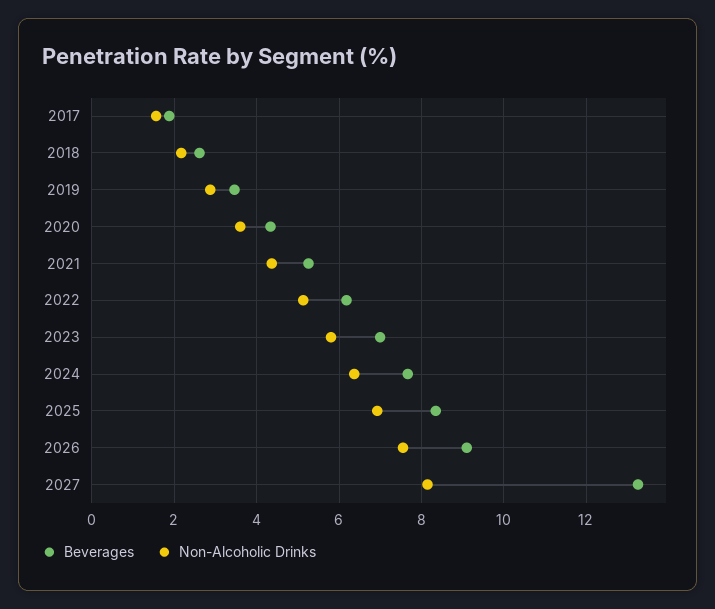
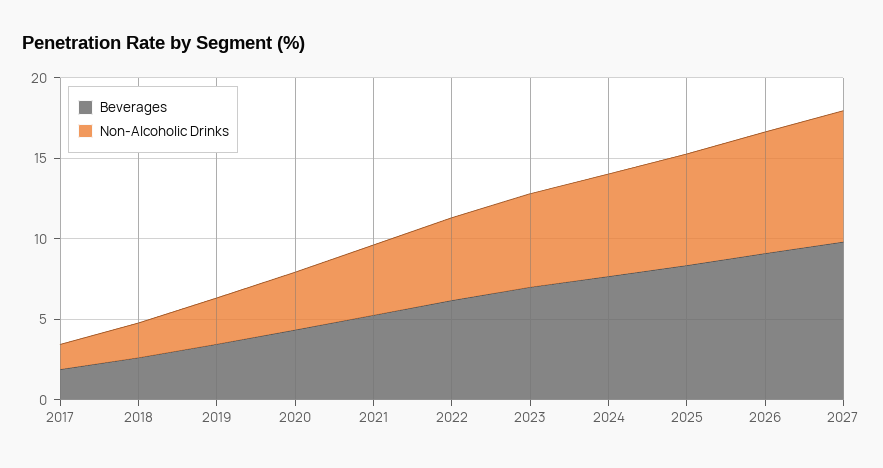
Beverages, 2027: 13.2 -> 10

